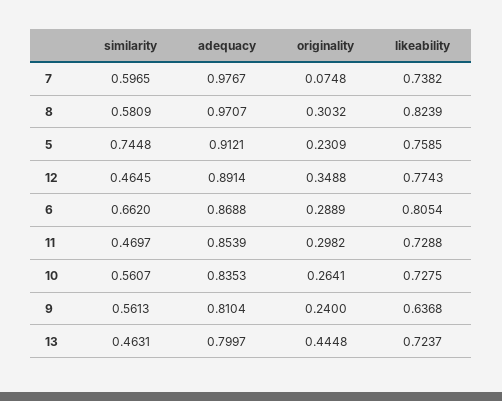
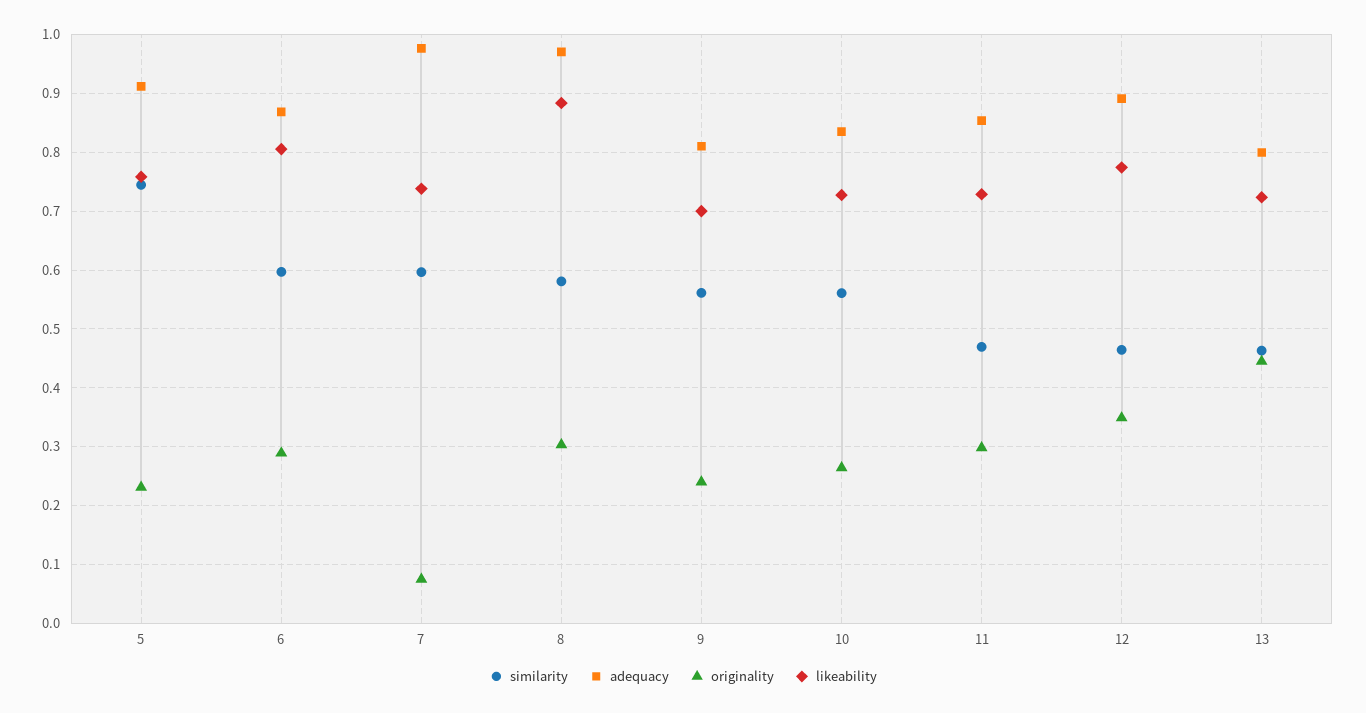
likeability, 8: 0.8239 -> 0.88
similarity, 6: 0.662 -> 0.6
likeability, 9: 0.6368 -> 0.7

